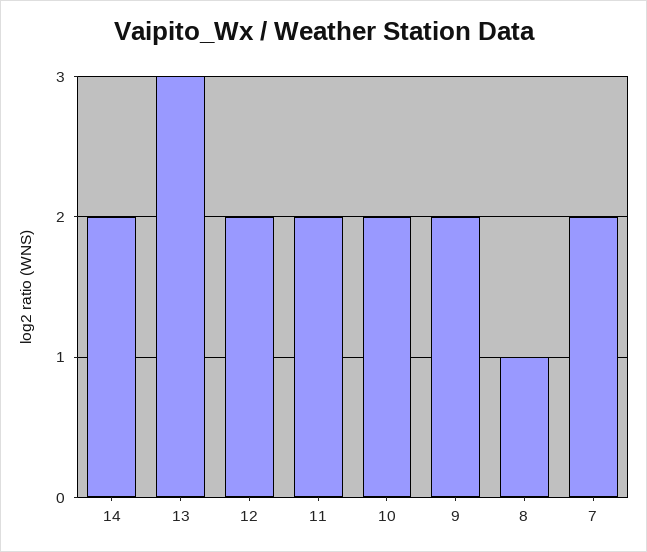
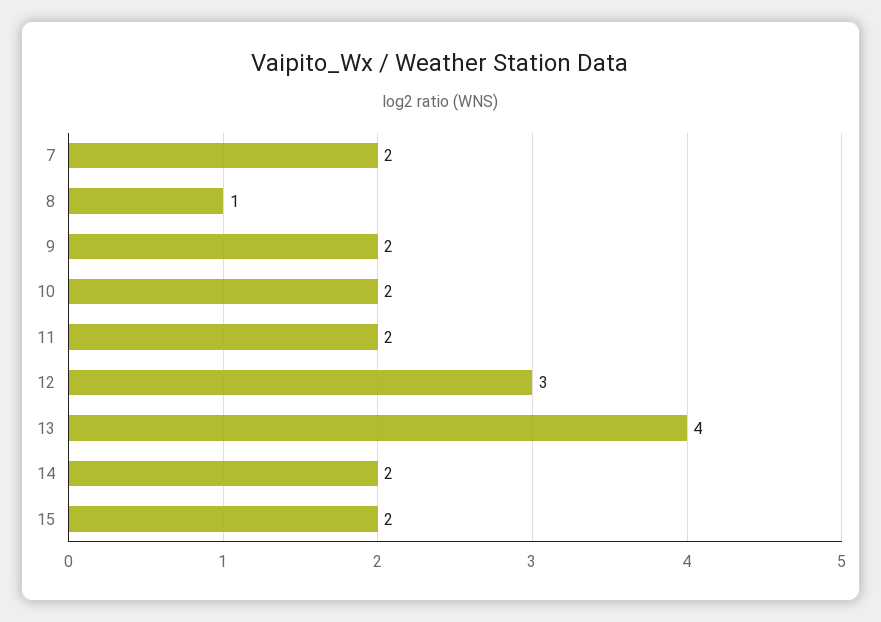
13: 3 -> 4
12: 2 -> 3
15: none -> 2

